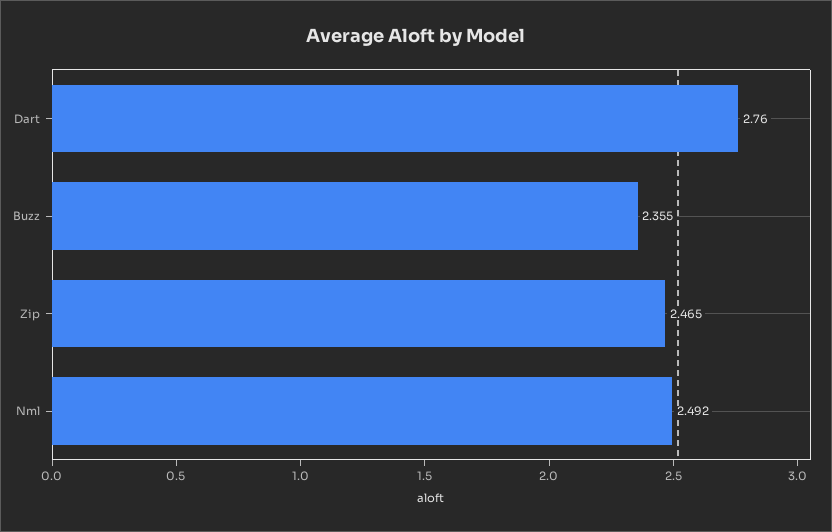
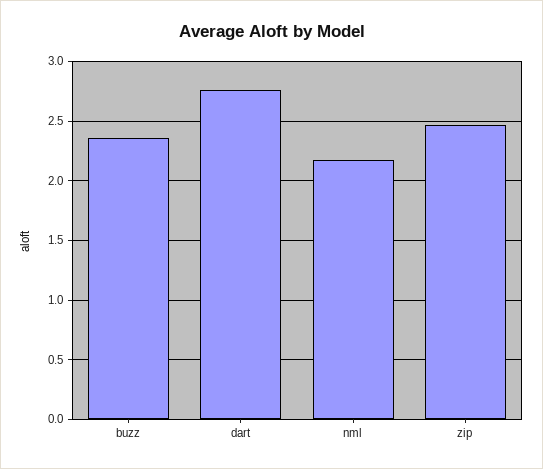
Nml: 2.492 -> 2.2

